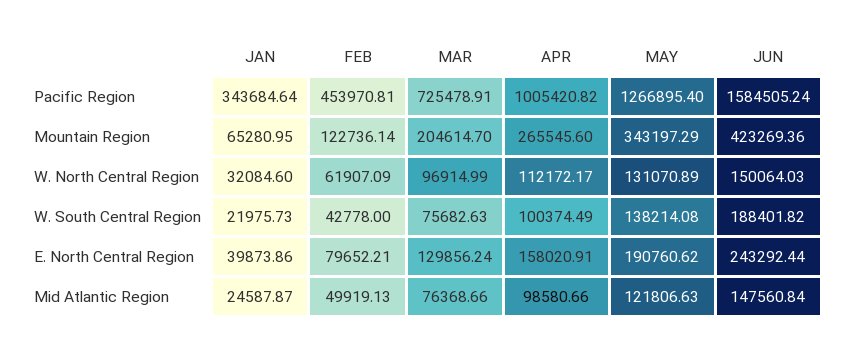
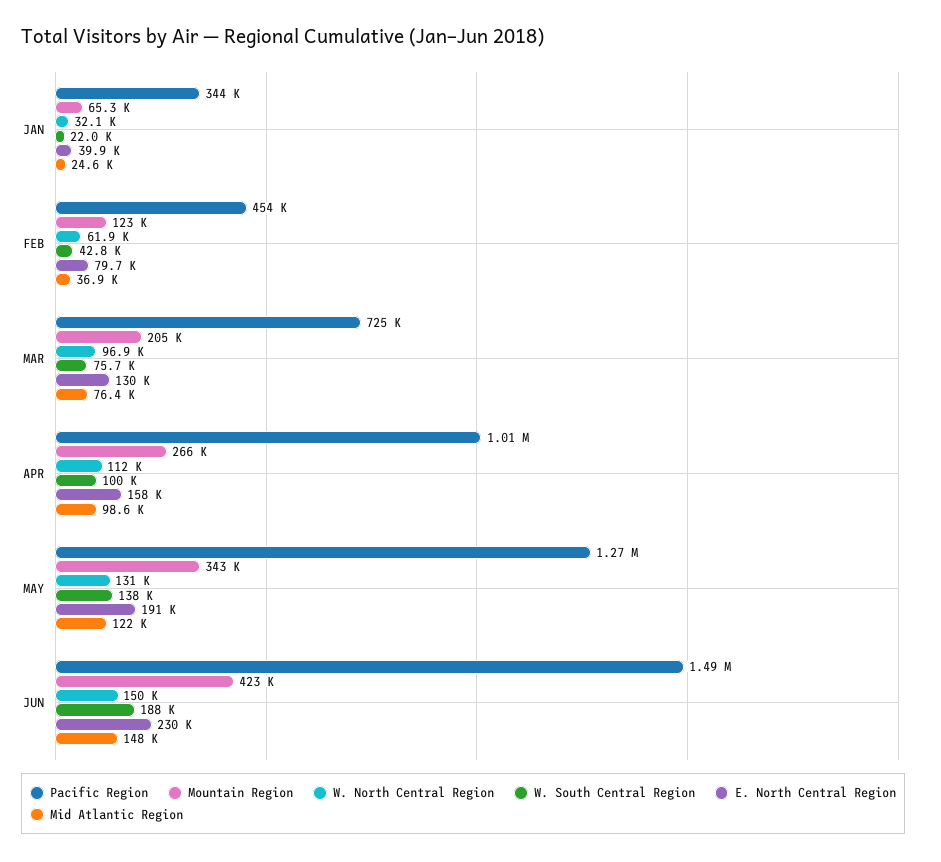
Pacific Region, JUN: 1584505.24 -> 1490000
E. North Central Region, JUN: 243292.44 -> 230000
Mid Atlantic Region, FEB: 49919.13 -> 36900

